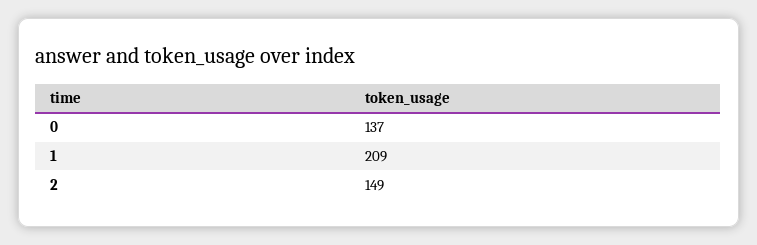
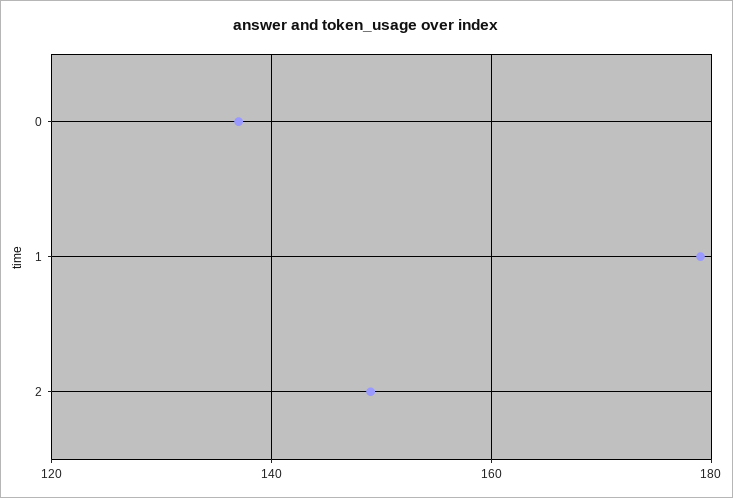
1: 209 -> 180

